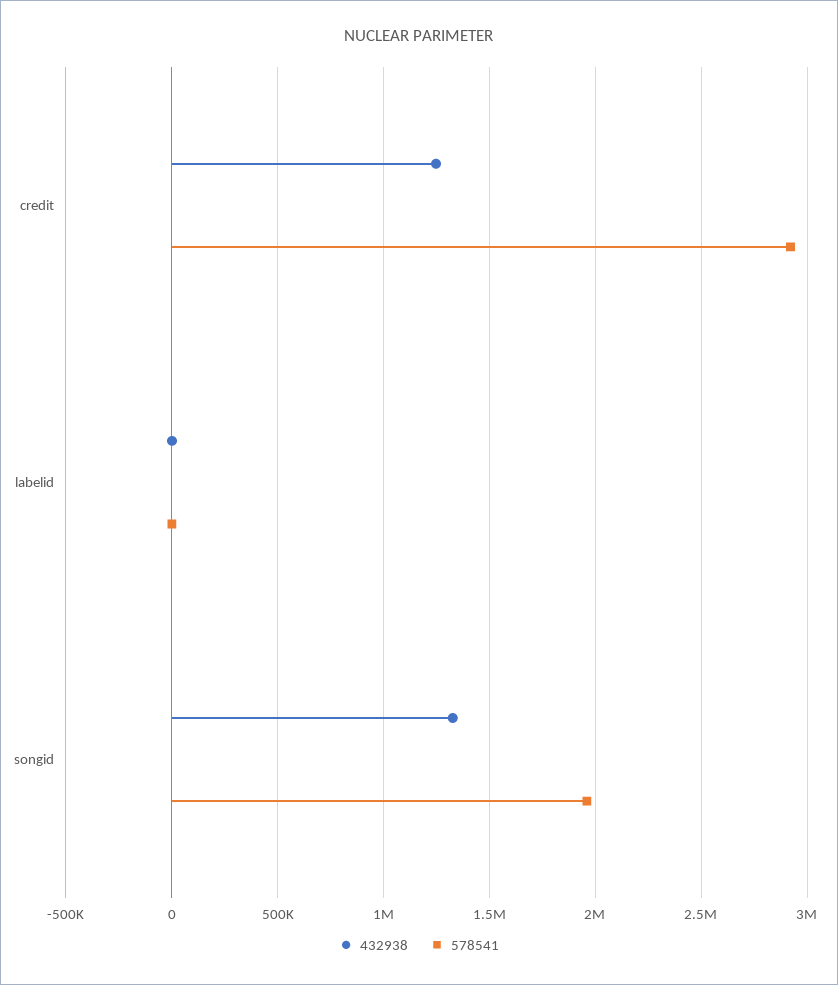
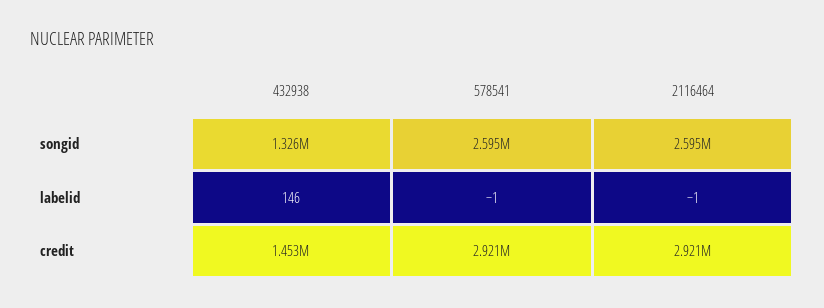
432938, credit: 1250000 -> 1453000
578541, songid: 1950000 -> 2595000
2116464, songid: none -> 2595000
2116464, labelid: none -> -1
2116464, credit: none -> 2921000

